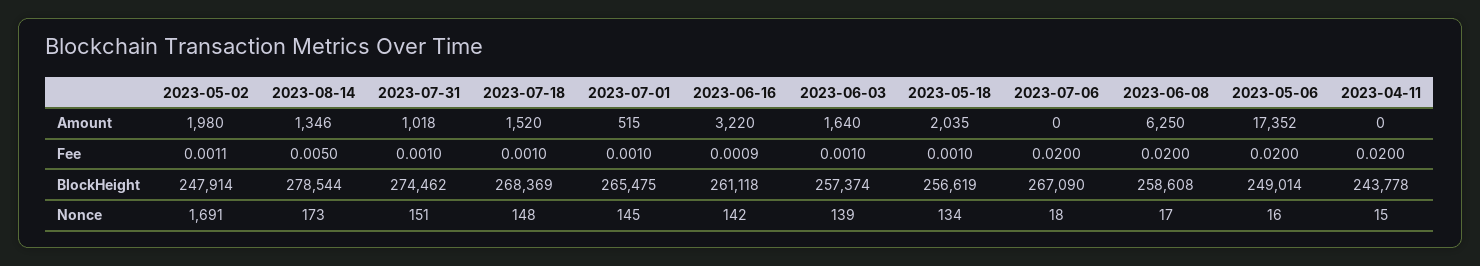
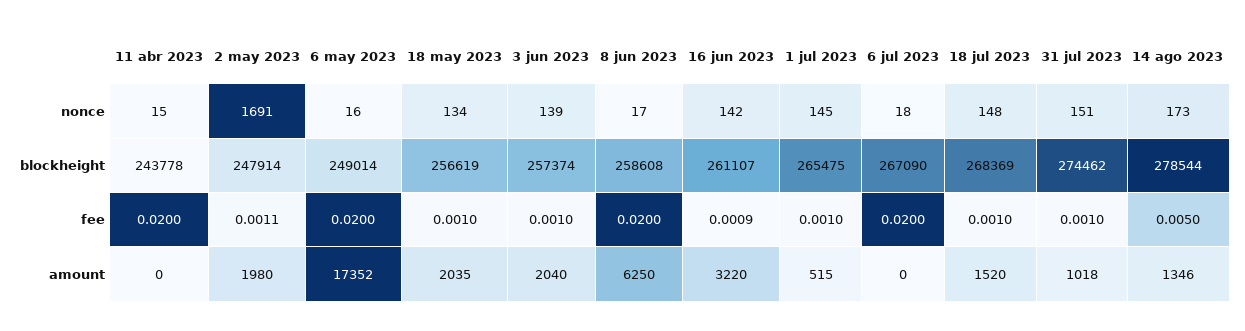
2023-06-03, Amount: 1640 -> 2040
2023-06-16, BlockHeight: 261118 -> 261107

